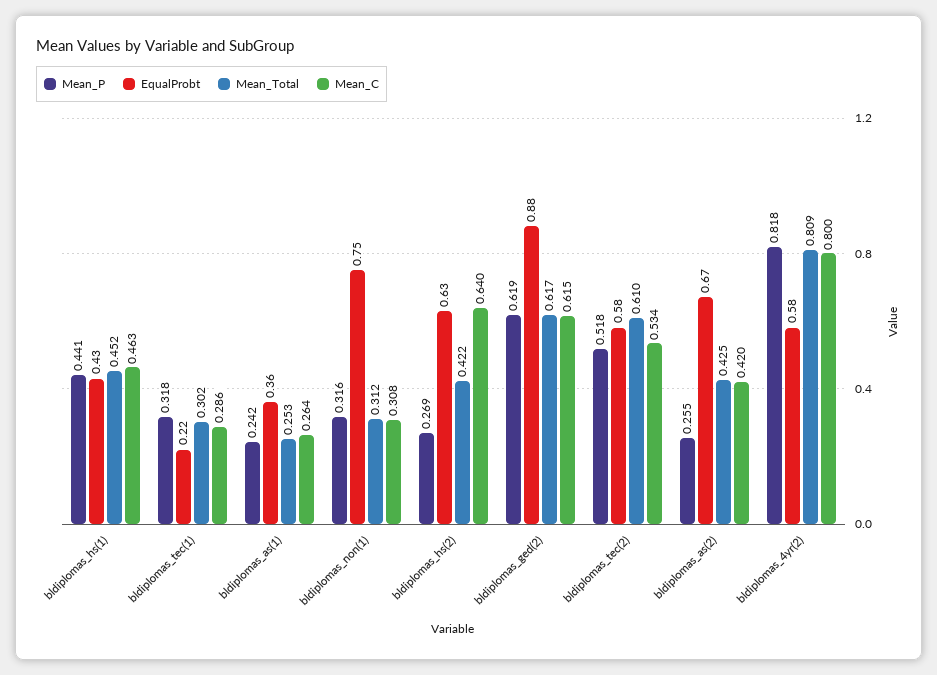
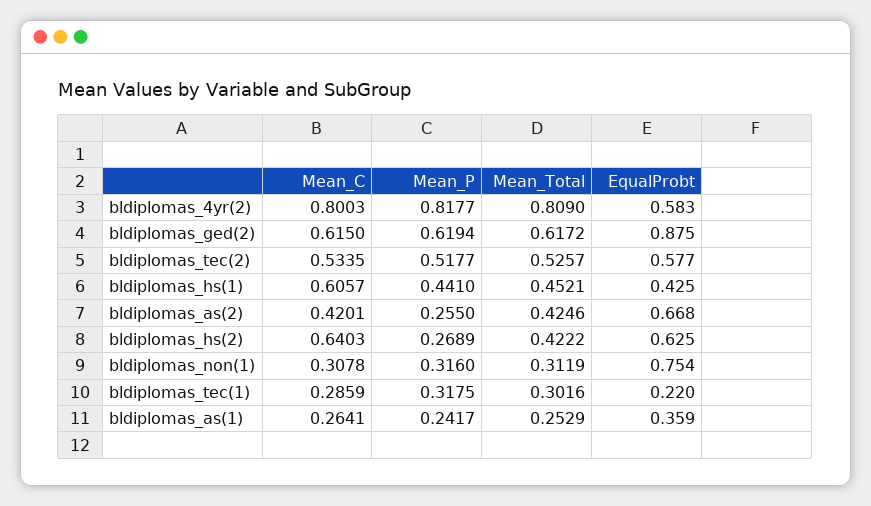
Mean_C, bldiplomas_hs(1): 0.463 -> 0.6057
Mean_Total, bldiplomas_tec(2): 0.61 -> 0.5257

